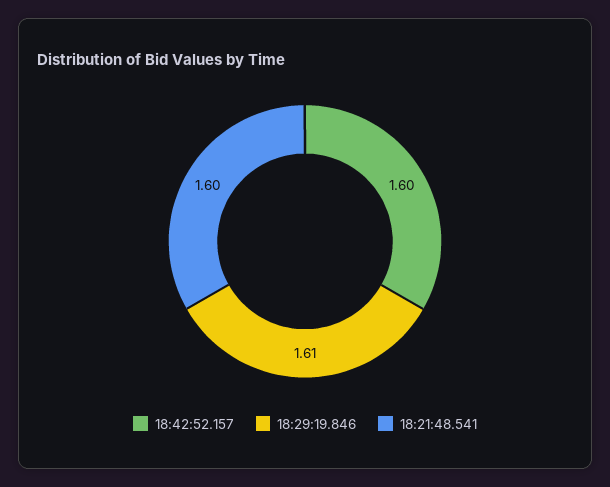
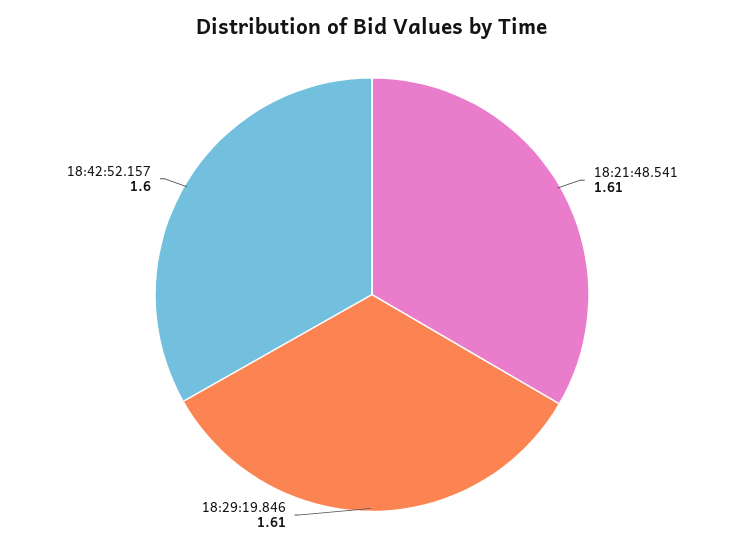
18:21:48.541: 1.6 -> 1.61

